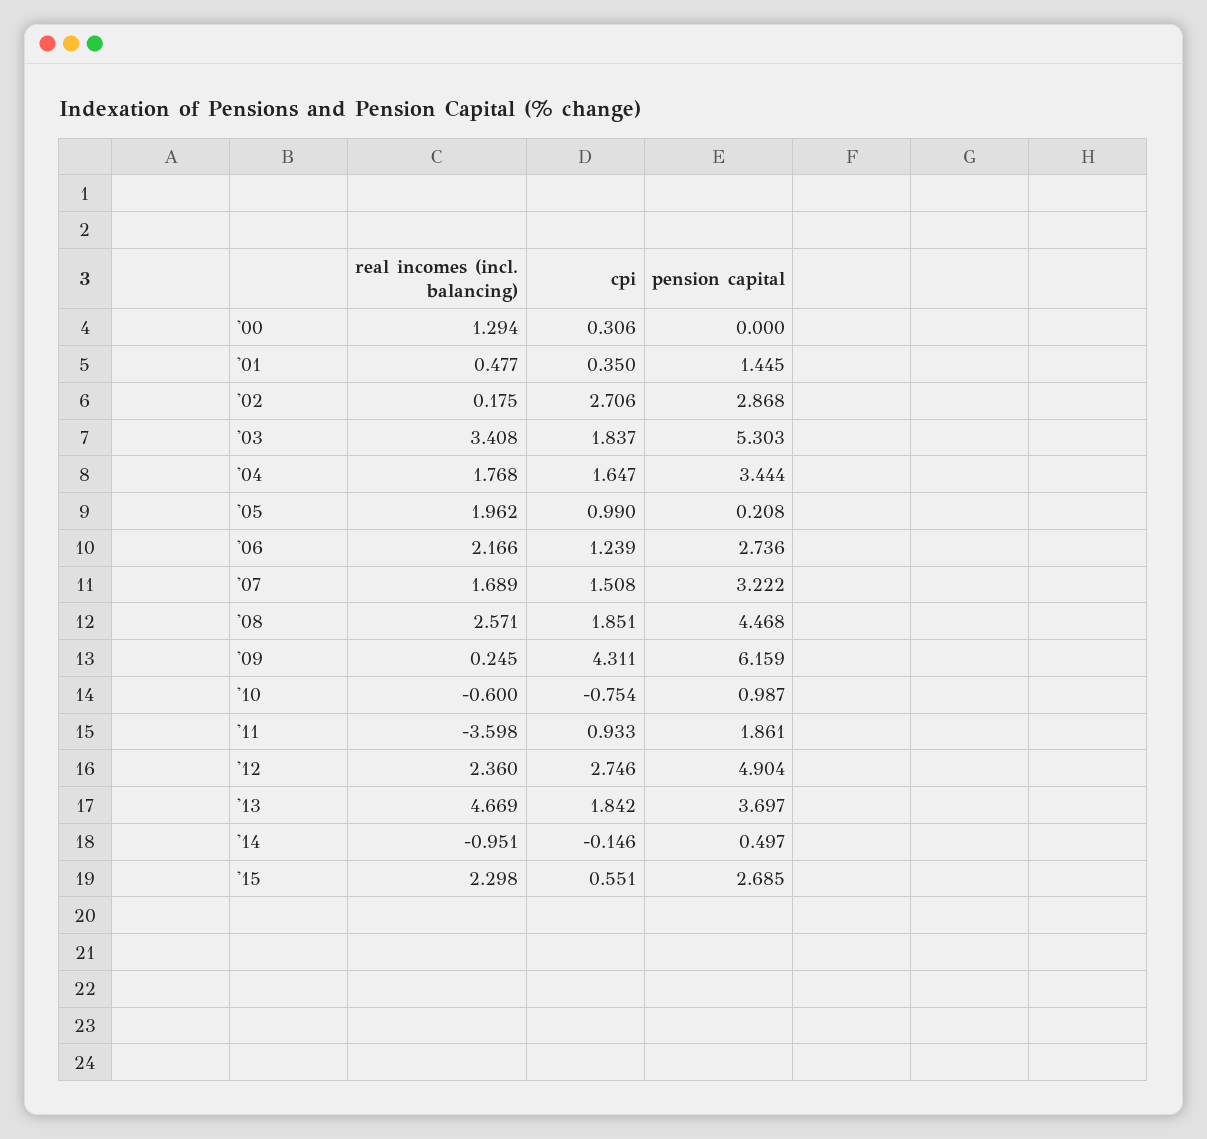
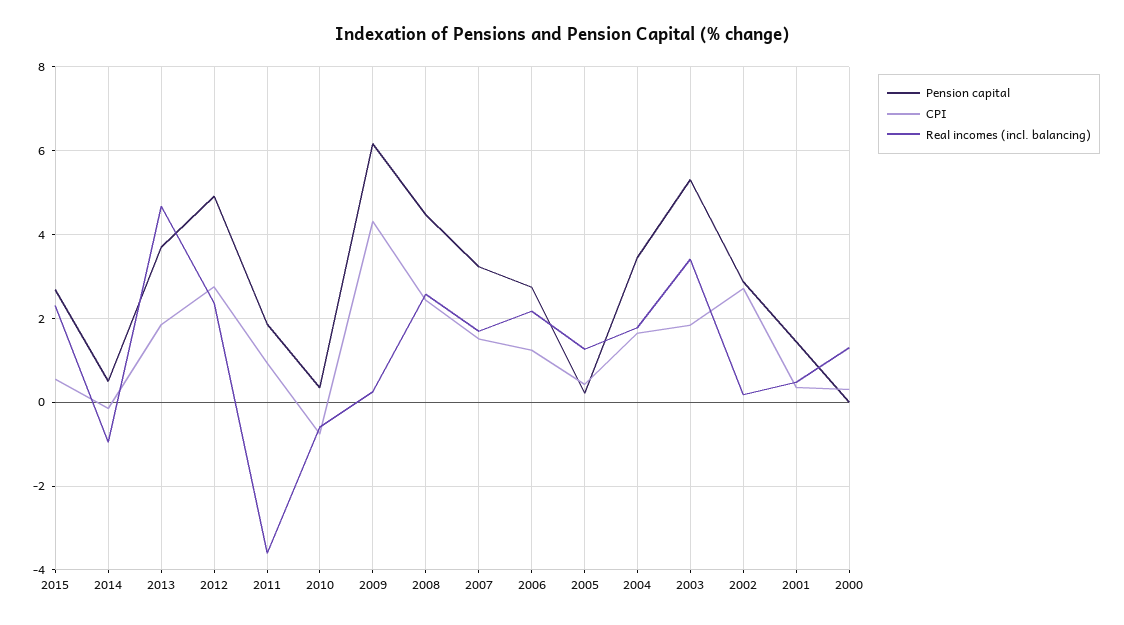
real incomes (incl. balancing), '05: 1.962 -> 1.2
cpi, '05: 0.99 -> 0.4
cpi, '08: 1.851 -> 2.4
pension capital, '10: 0.987 -> 0.4

